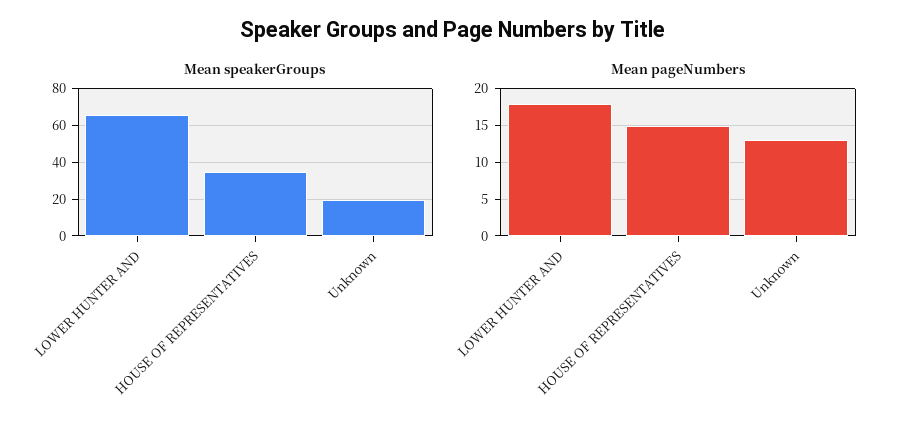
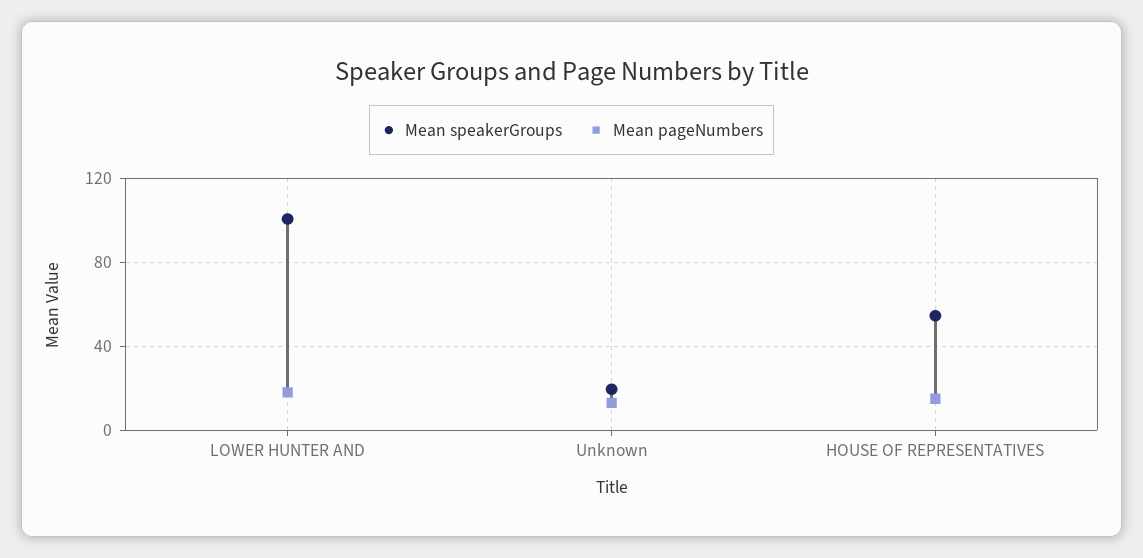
Mean speakerGroups, LOWER HUNTER AND: 65 -> 100
Mean speakerGroups, HOUSE OF REPRESENTATIVES: 35 -> 55

